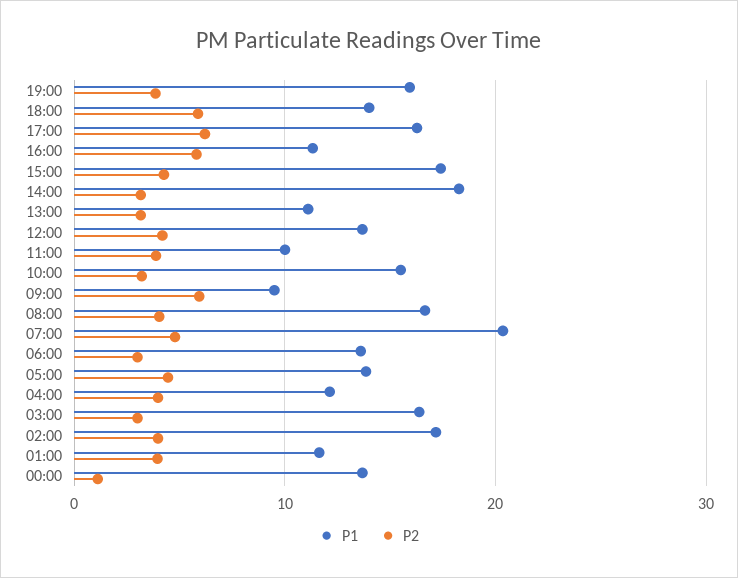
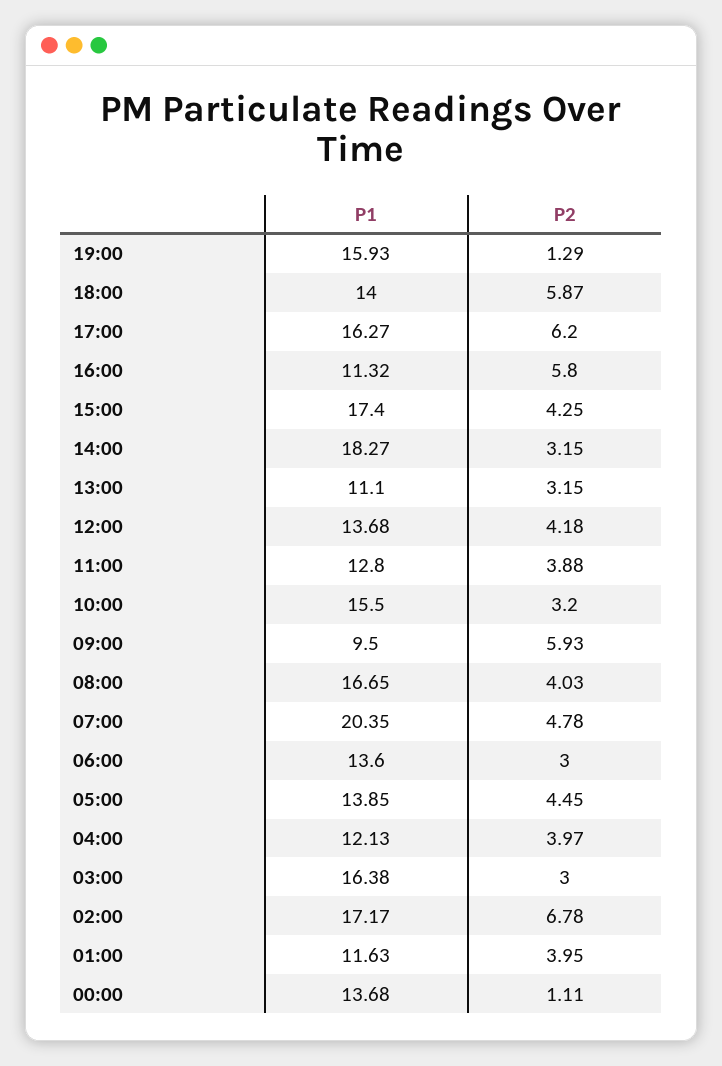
P2, 19:00: 4 -> 1.29
P1, 11:00: 10 -> 12.8
P2, 02:00: 4 -> 6.78

